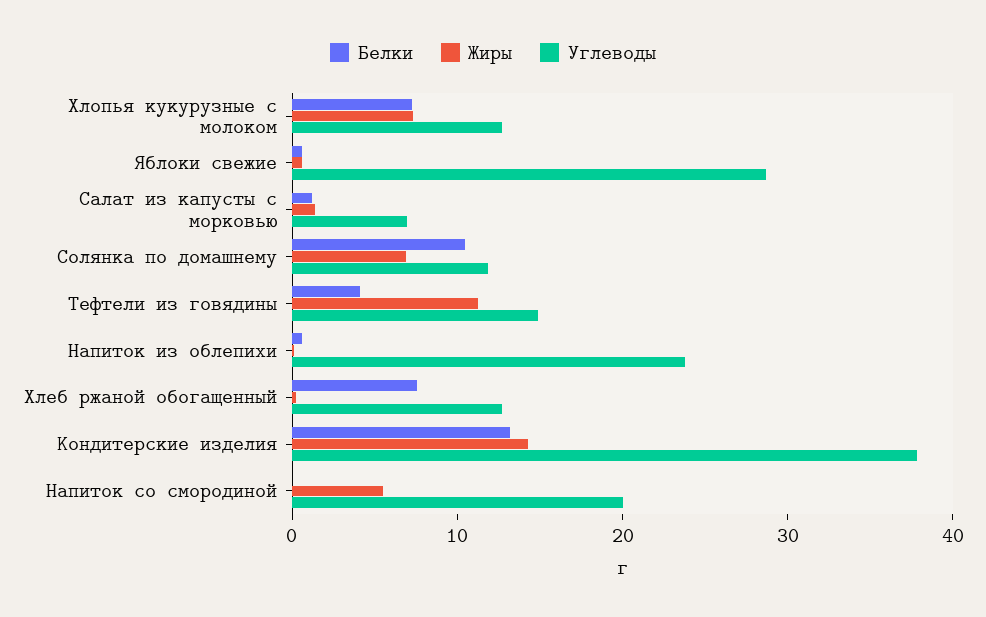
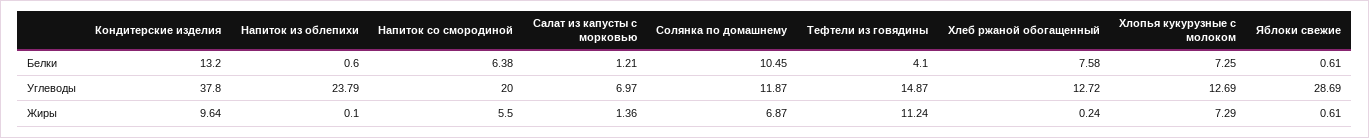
Жиры, Кондитерские изделия: 14 -> 9.64
Белки, Напиток со смородиной: 0 -> 6.38

